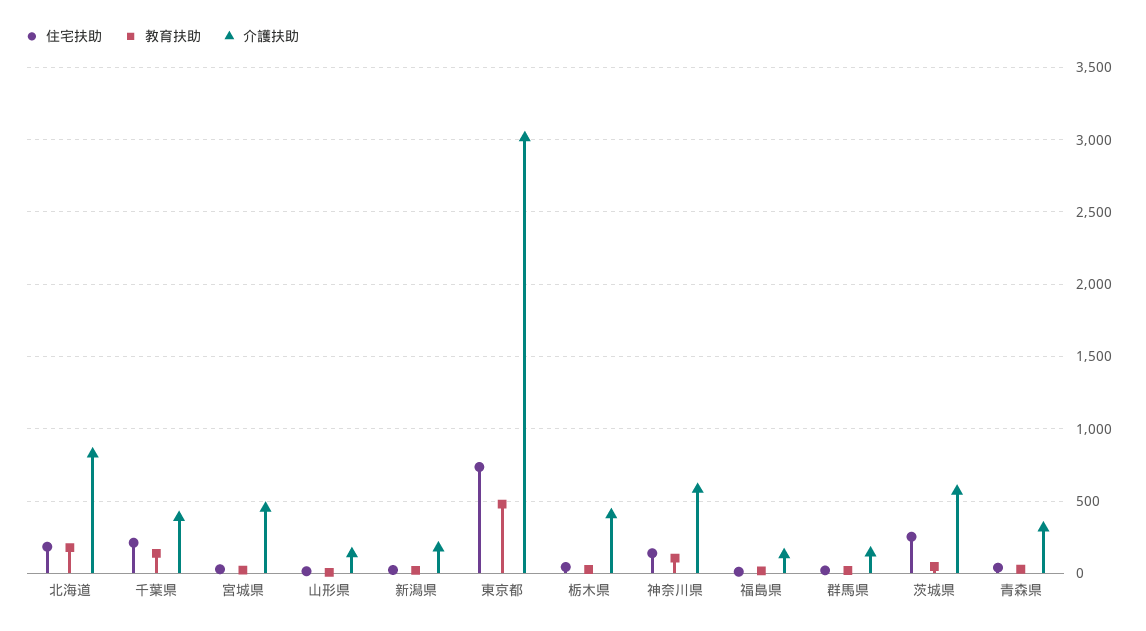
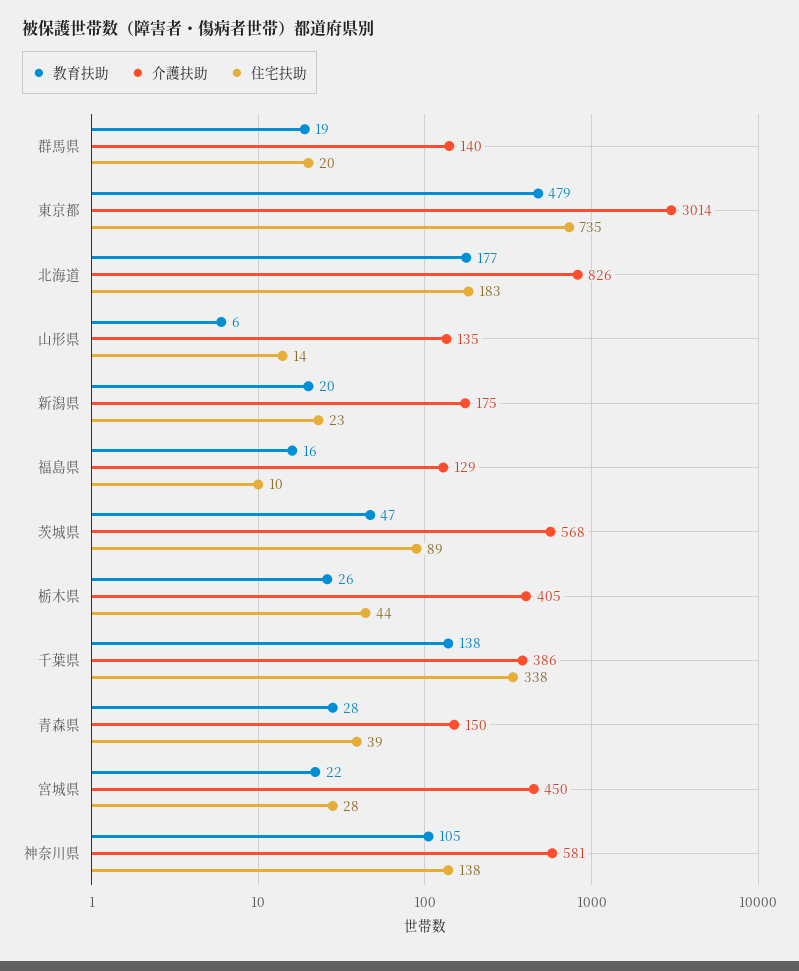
住宅扶助, 千葉県: 200 -> 338
住宅扶助, 茨城県: 250 -> 89
介護扶助, 青森県: 300 -> 150

